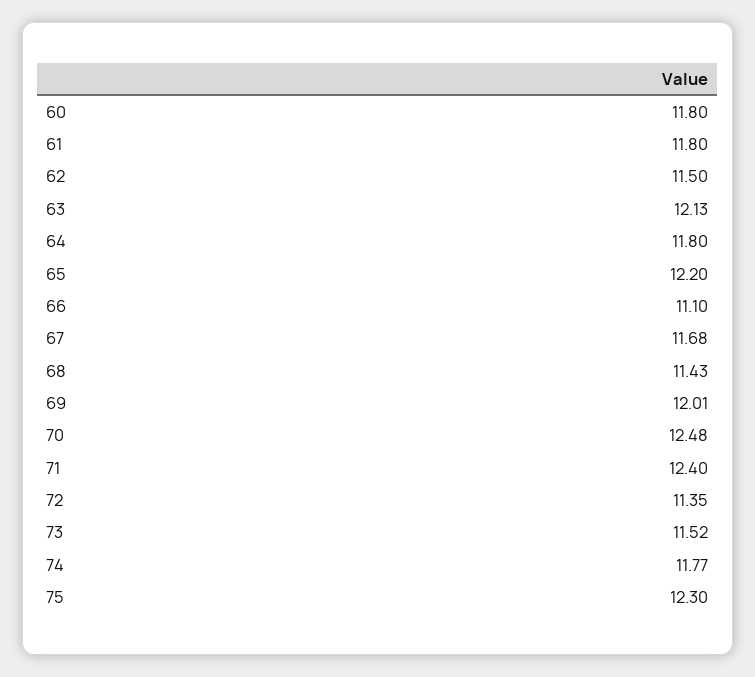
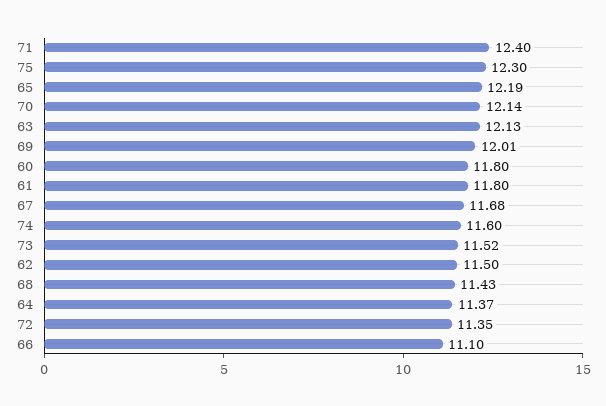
64: 11.8 -> 11.37
65: 12.2 -> 12.19
70: 12.48 -> 12.14
74: 11.77 -> 11.6

